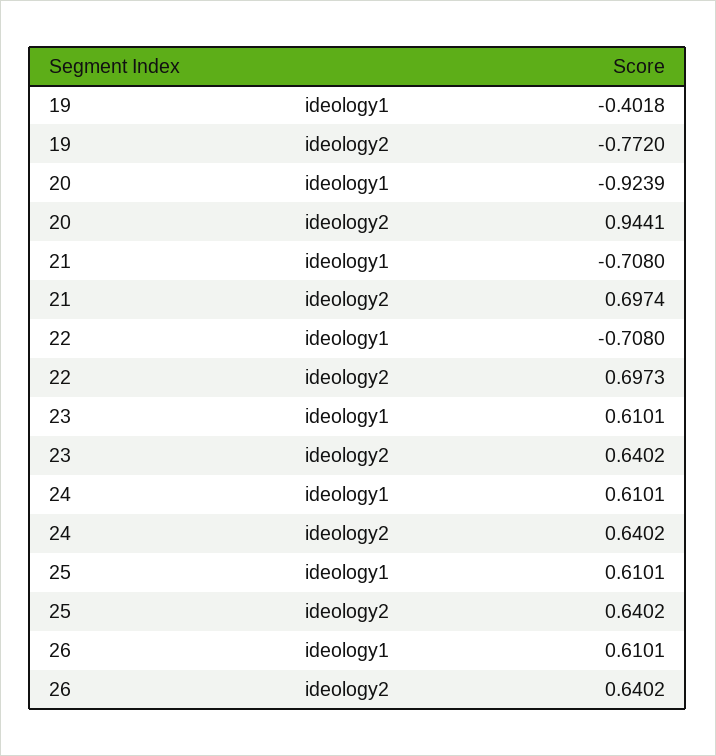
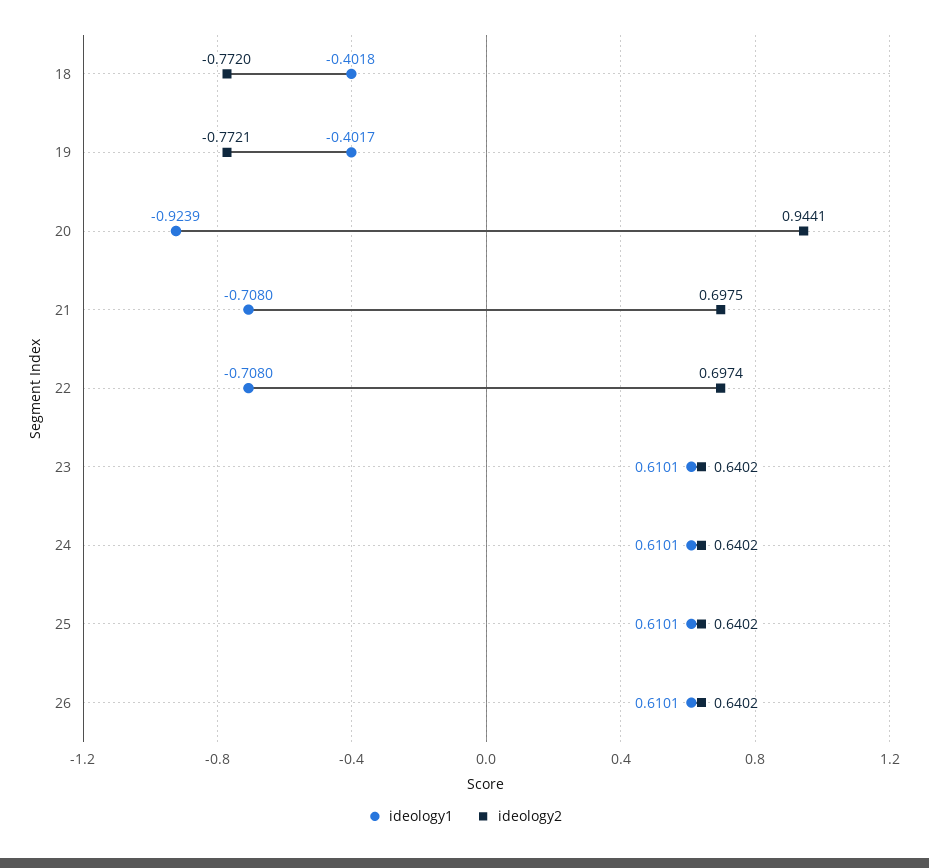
ideology1, 19: -0.4018 -> -0.4017
ideology2, 19: -0.772 -> -0.7721
ideology2, 21: 0.6974 -> 0.6975
ideology2, 22: 0.6973 -> 0.6974
ideology1, 18: none -> -0.4018
ideology2, 18: none -> -0.772

